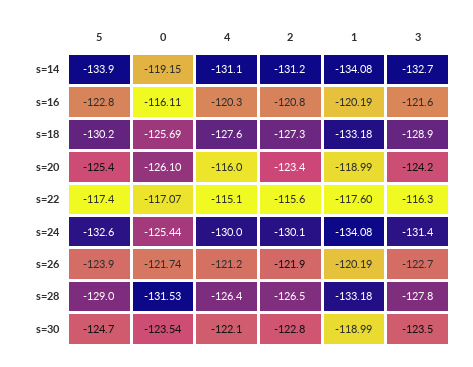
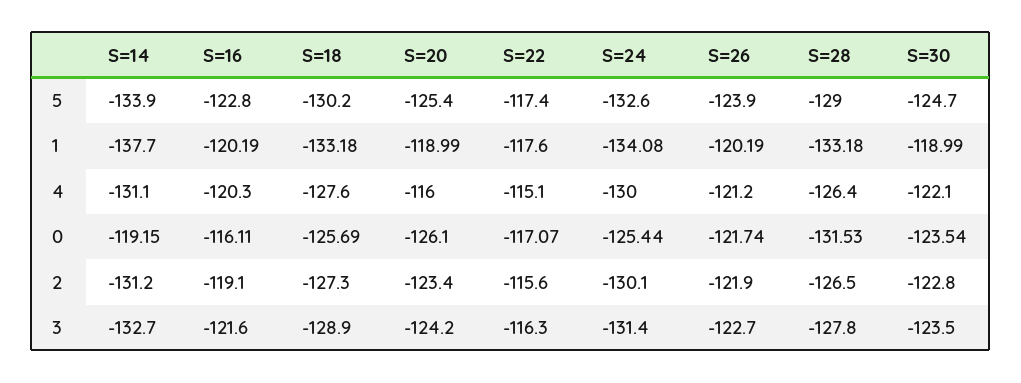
1, s=14: -134.08 -> -137.7
2, s=16: -120.8 -> -119.1

